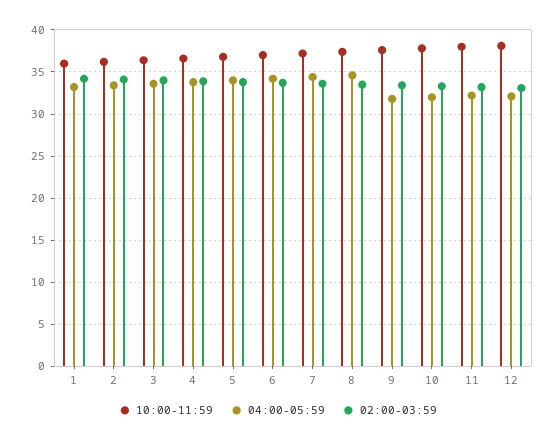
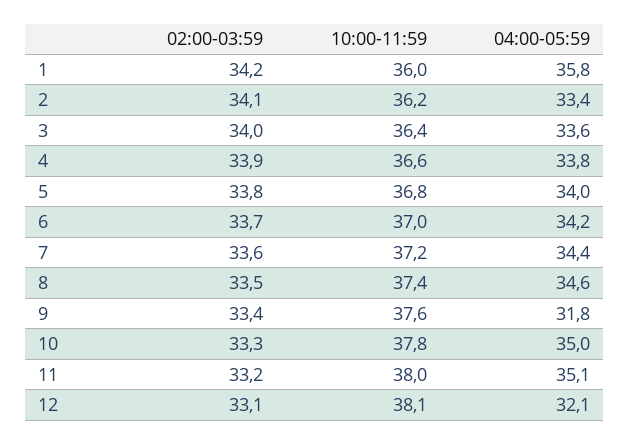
04:00-05:59, 1: 33 -> 35.8
04:00-05:59, 10: 32 -> 35
04:00-05:59, 11: 32 -> 35.1

